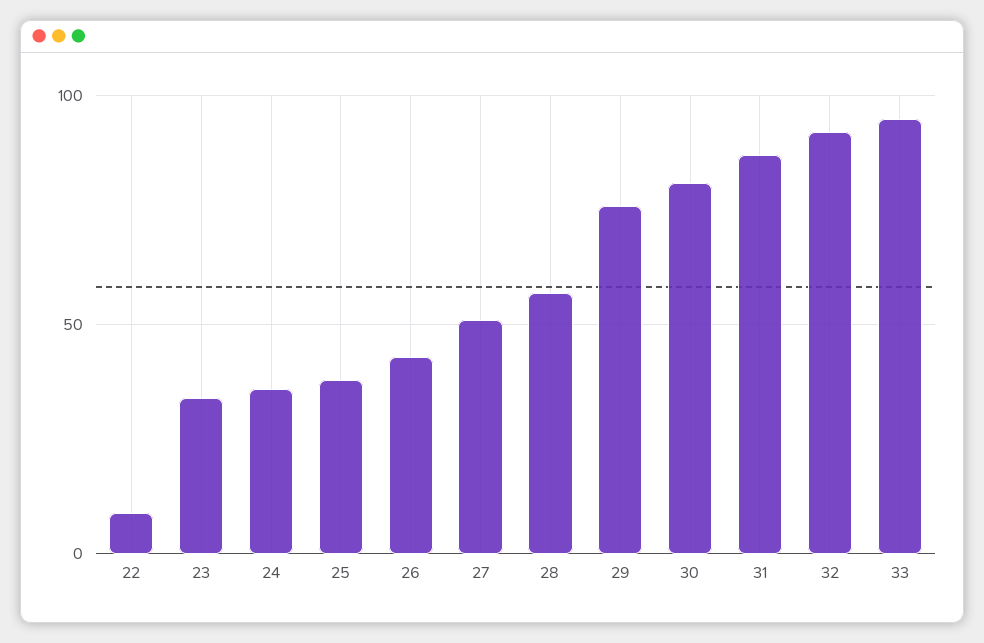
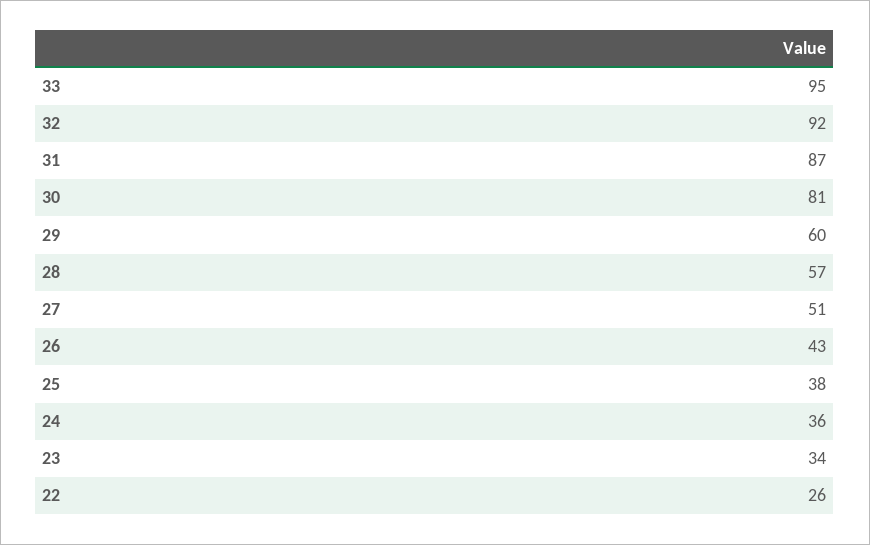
22: 10 -> 26
29: 75 -> 60

